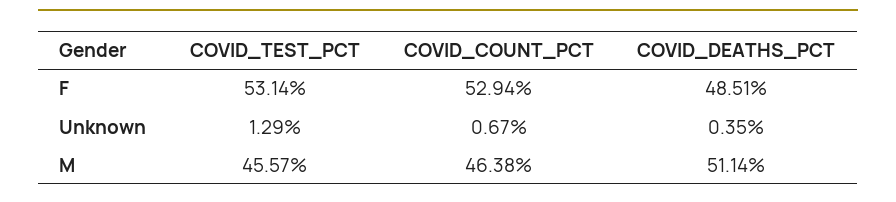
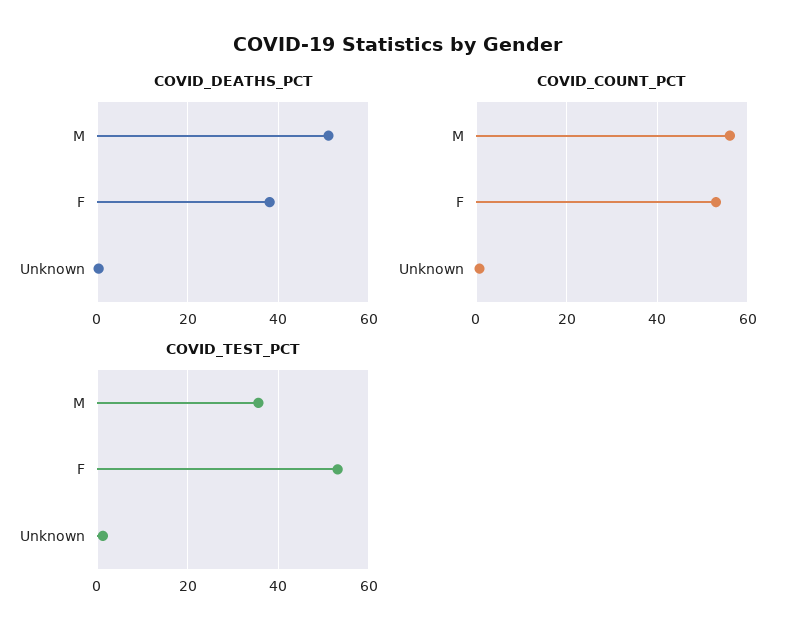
COVID_DEATHS_PCT, F: 48.51 -> 38
COVID_TEST_PCT, M: 45.57 -> 36
COVID_COUNT_PCT, M: 46.38 -> 56

